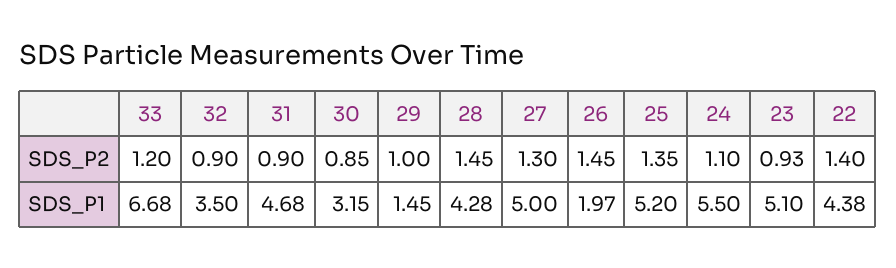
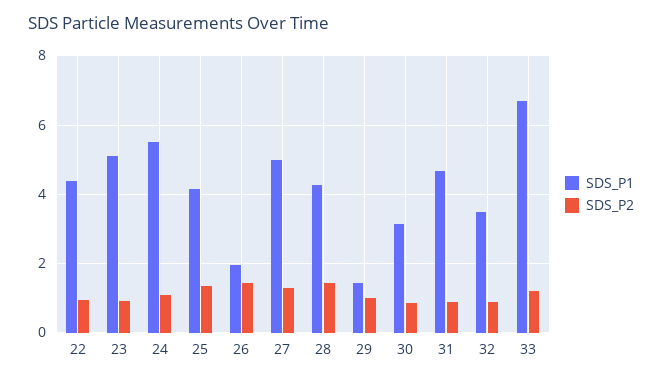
SDS_P2, 22: 1.4 -> 1
SDS_P1, 25: 5.2 -> 4.2

